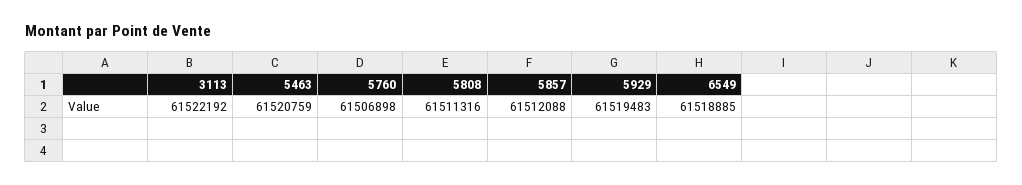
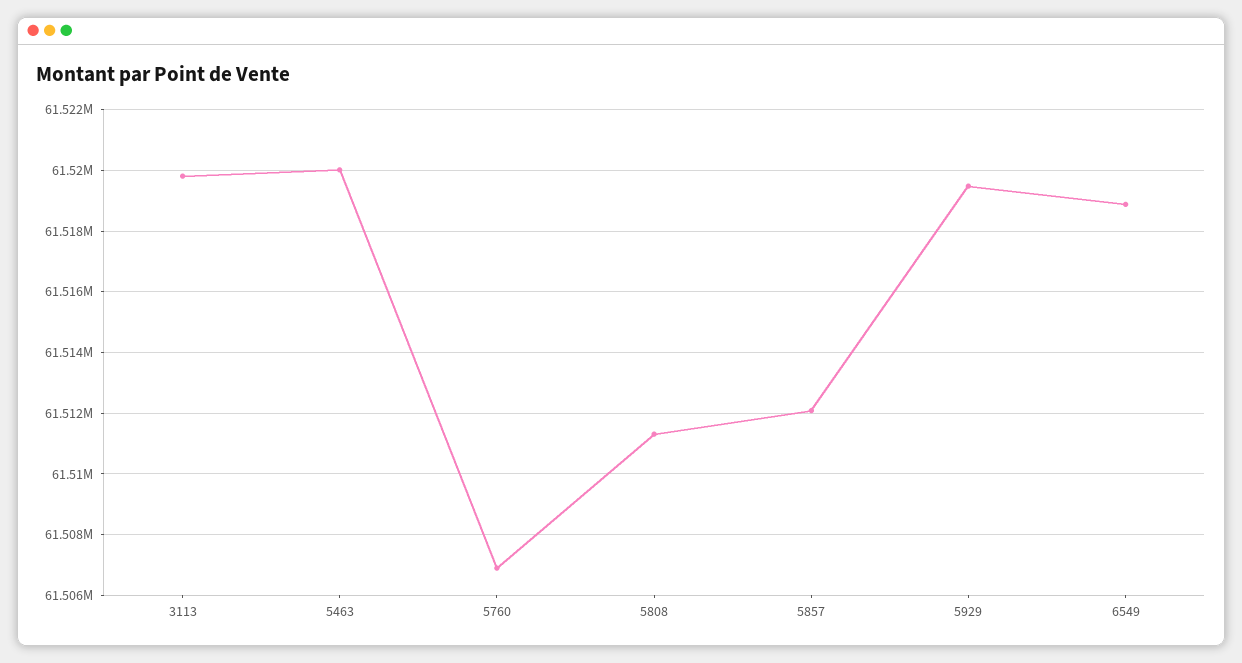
3113: 61522192 -> 61519800
5463: 61520759 -> 61520000

